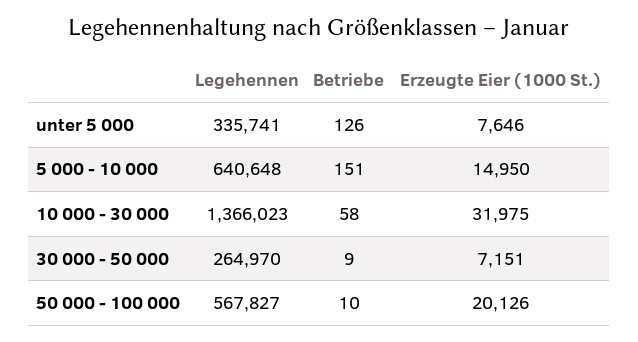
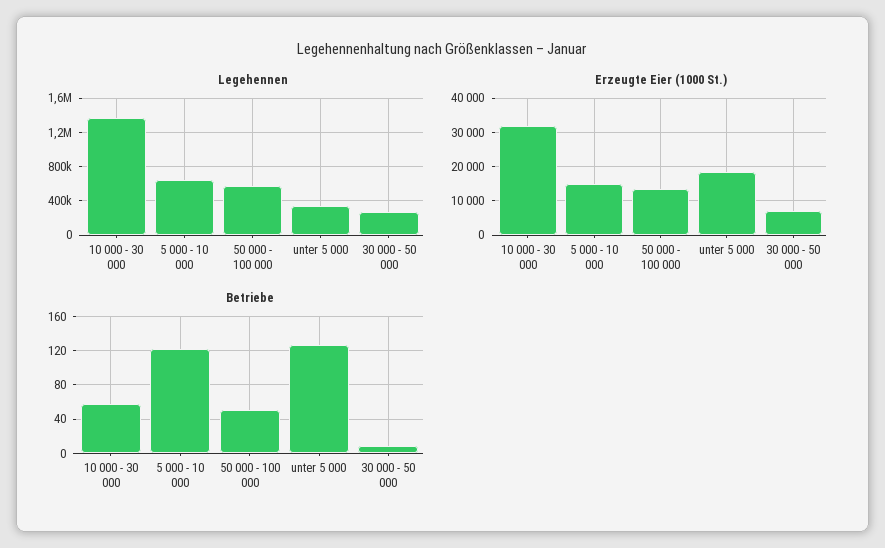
Erzeugte Eier (1000 St.), unter 5 000: 7646 -> 18000
Betriebe, 5 000 - 10 000: 151 -> 120
Betriebe, 50 000 - 100 000: 10 -> 50
Erzeugte Eier (1000 St.), 50 000 - 100 000: 20126 -> 14000

